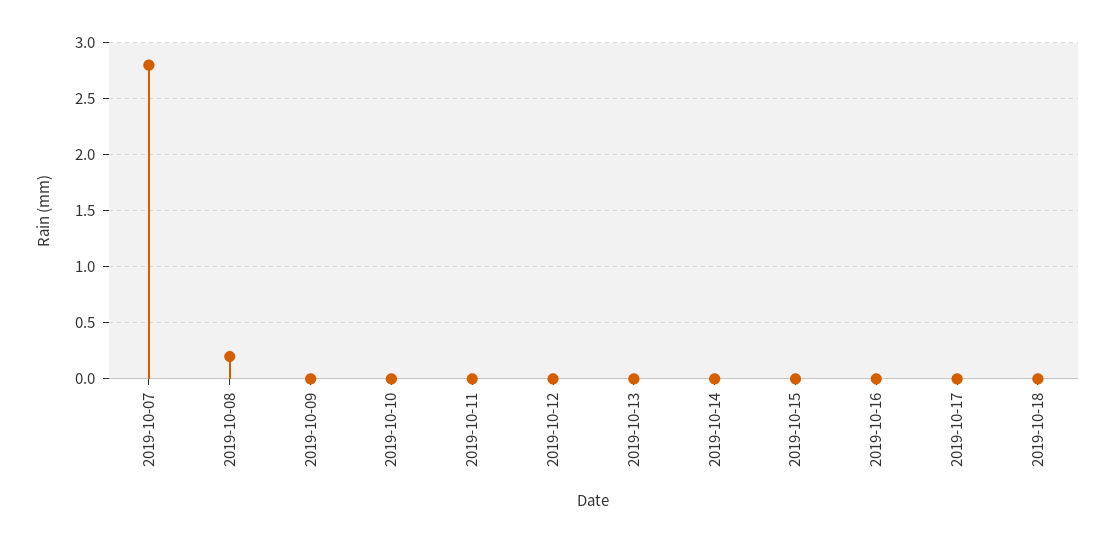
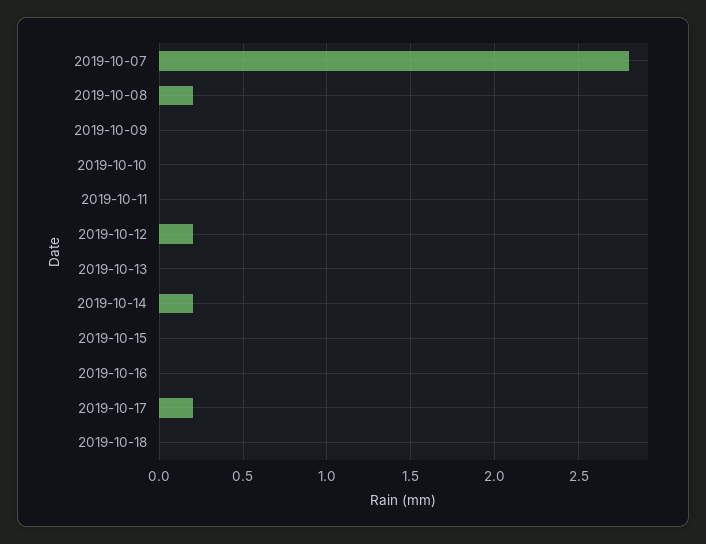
2019-10-12: 0 -> 0.2
2019-10-14: 0 -> 0.2
2019-10-17: 0 -> 0.2

